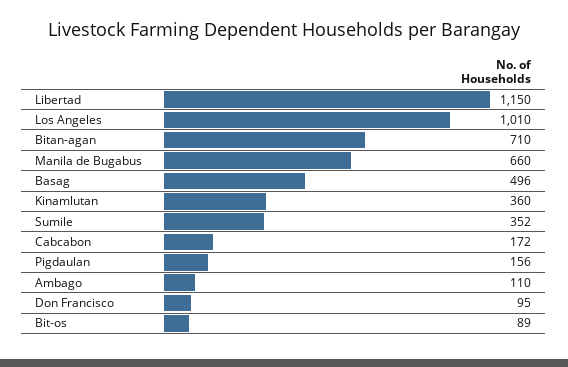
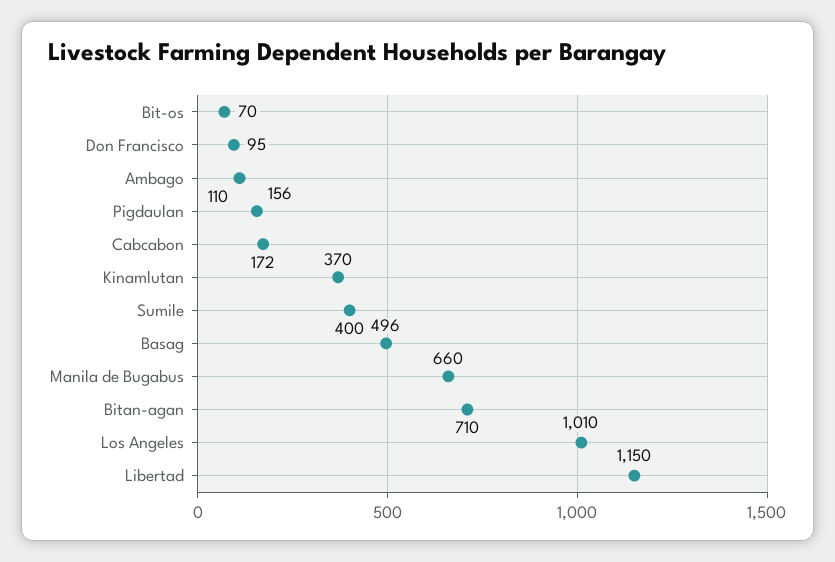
Kinamlutan: 360 -> 370
Sumile: 352 -> 400
Bit-os: 89 -> 70

